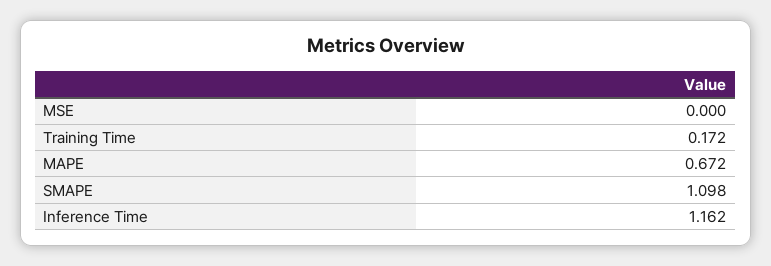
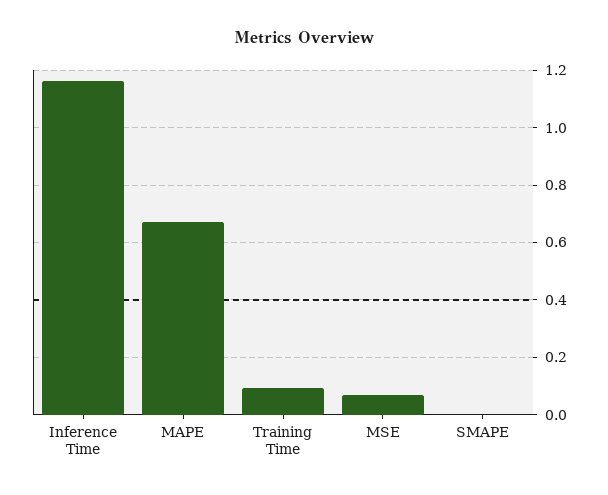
MSE: 0 -> 0.075
Training Time: 0.172 -> 0.1
SMAPE: 1.098 -> 0

